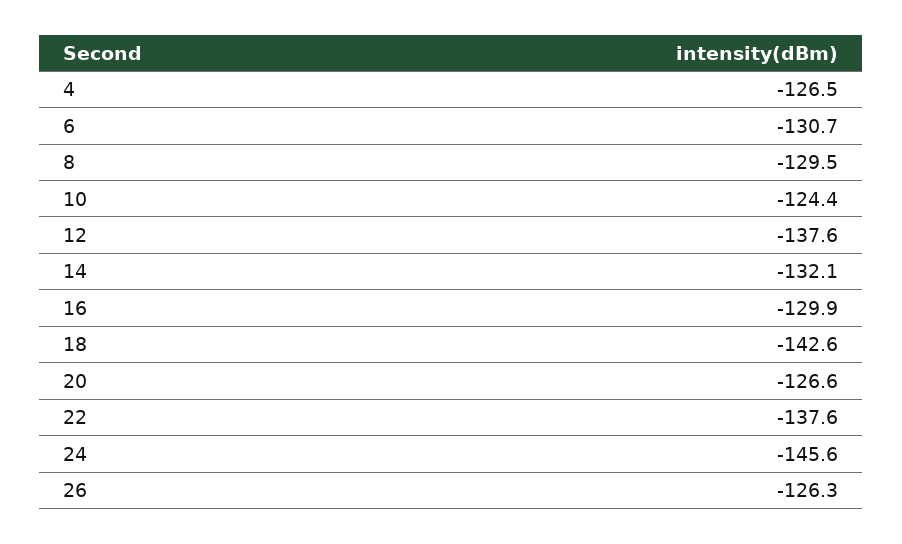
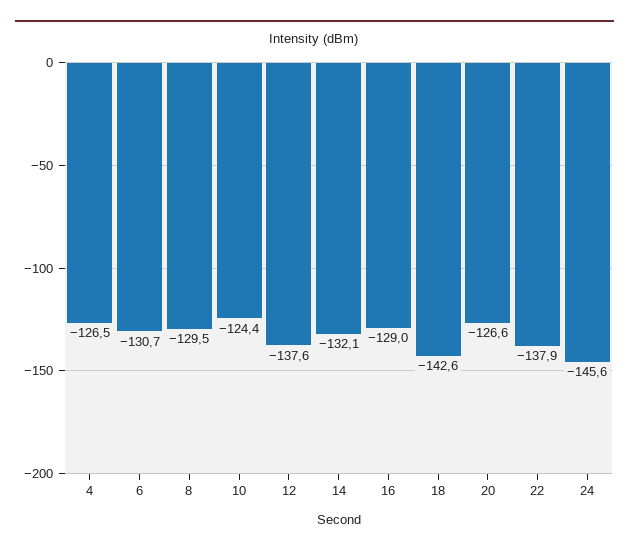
16: -129.9 -> -129
22: -137.6 -> -137.9
26: -126.3 -> none

